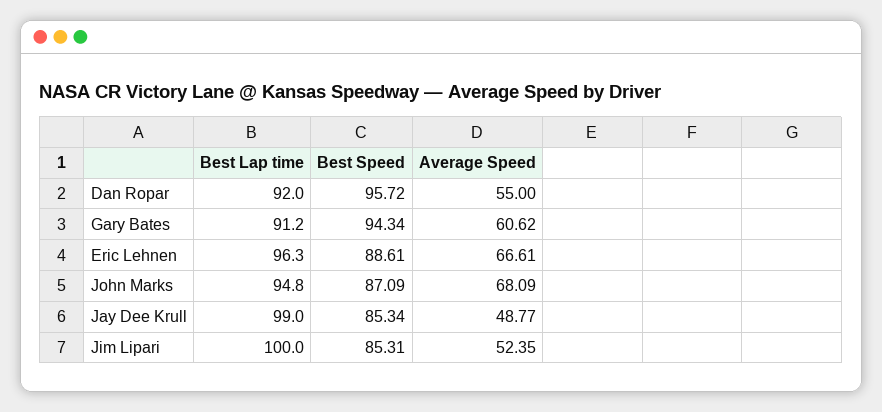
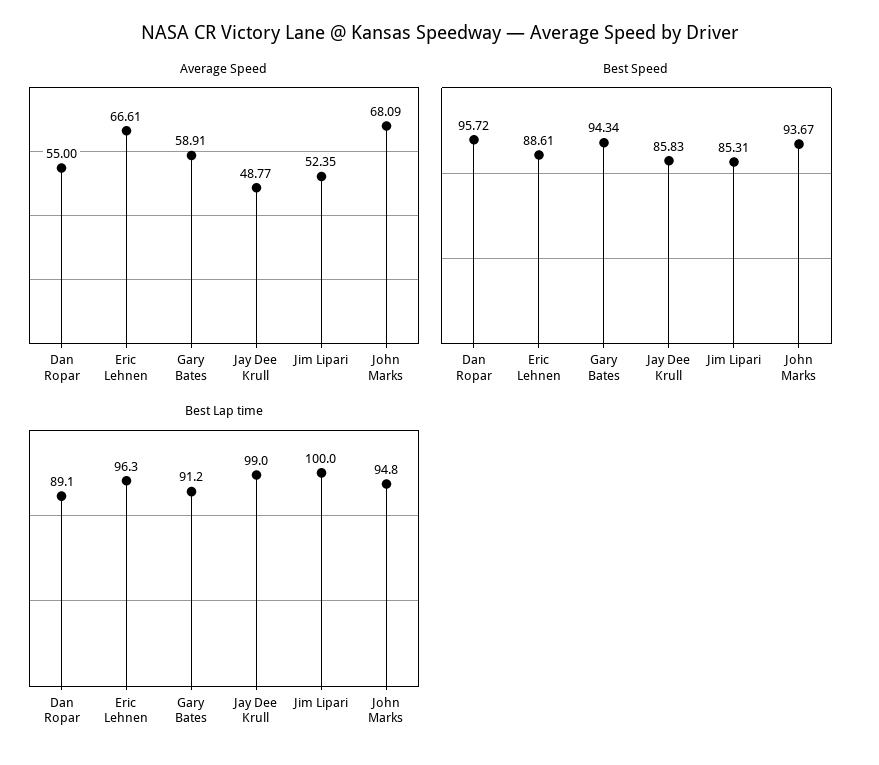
Best Lap time, Dan Ropar: 92 -> 89.1
Average Speed, Gary Bates: 60.62 -> 58.91
Best Speed, John Marks: 87.09 -> 93.67
Best Speed, Jay Dee Krull: 85.34 -> 85.83

